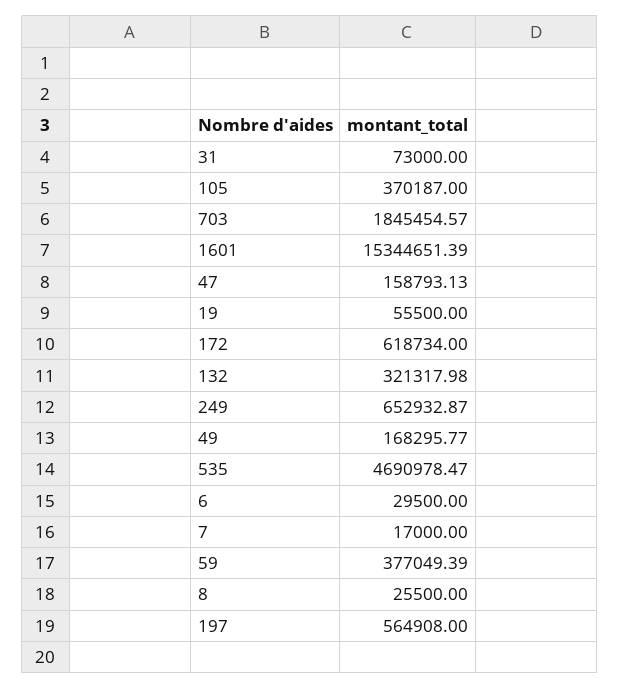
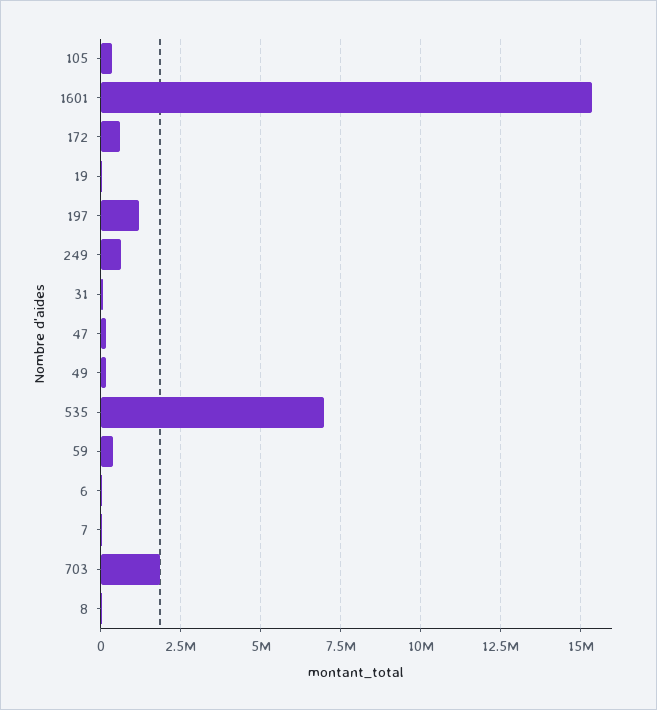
132: 321317.98 -> none
535: 4690978.47 -> 7000000
197: 564908 -> 1250000

